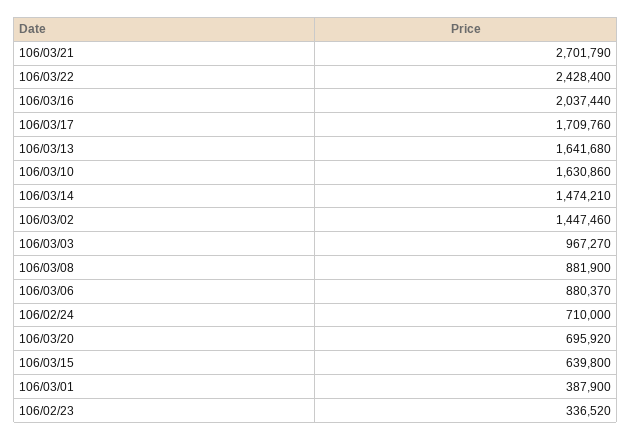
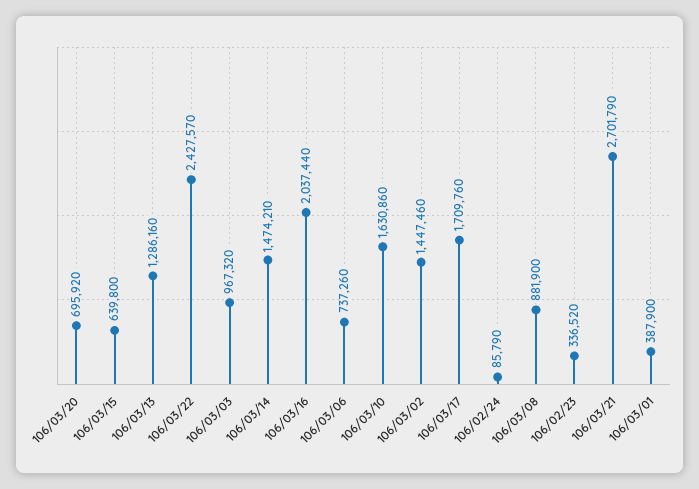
106/03/22: 2428400 -> 2427570
106/03/13: 1641680 -> 1286160
106/03/03: 967270 -> 967320
106/03/06: 880370 -> 737260
106/02/24: 710000 -> 85790

